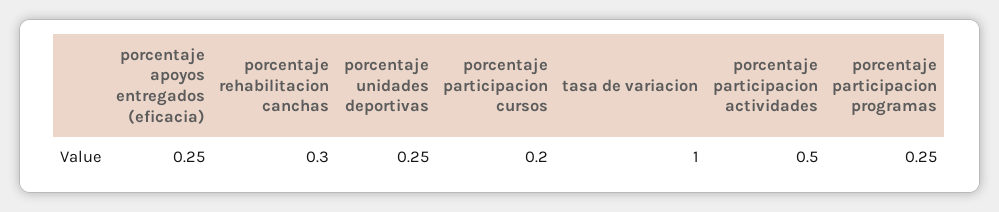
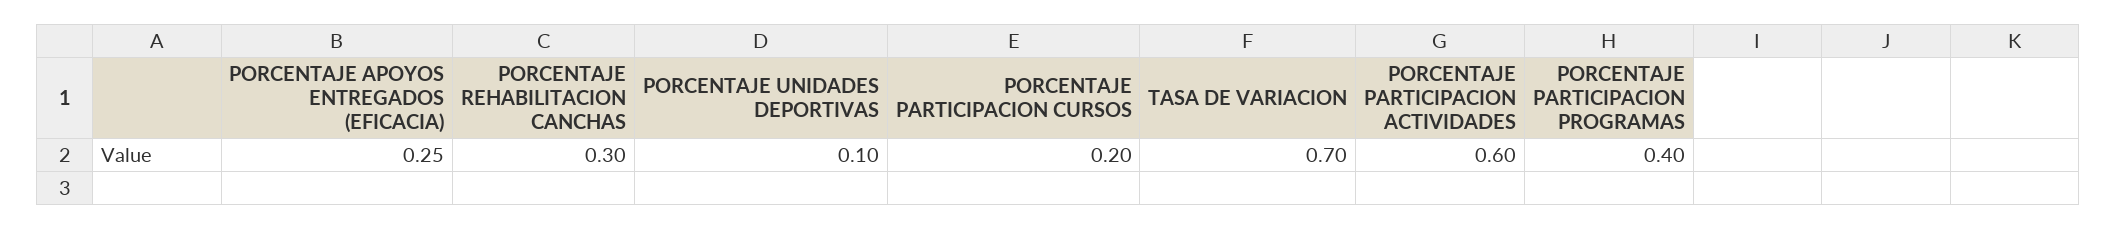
porcentaje unidades deportivas: 0.25 -> 0.1
tasa de variacion: 1 -> 0.7
porcentaje participacion actividades: 0.5 -> 0.6
porcentaje participacion programas: 0.25 -> 0.4

